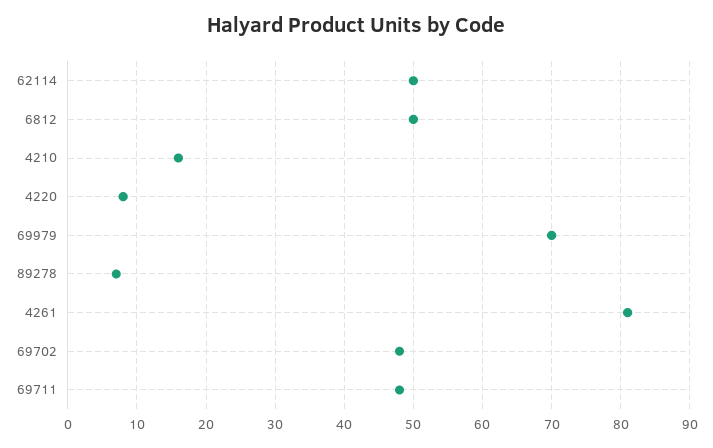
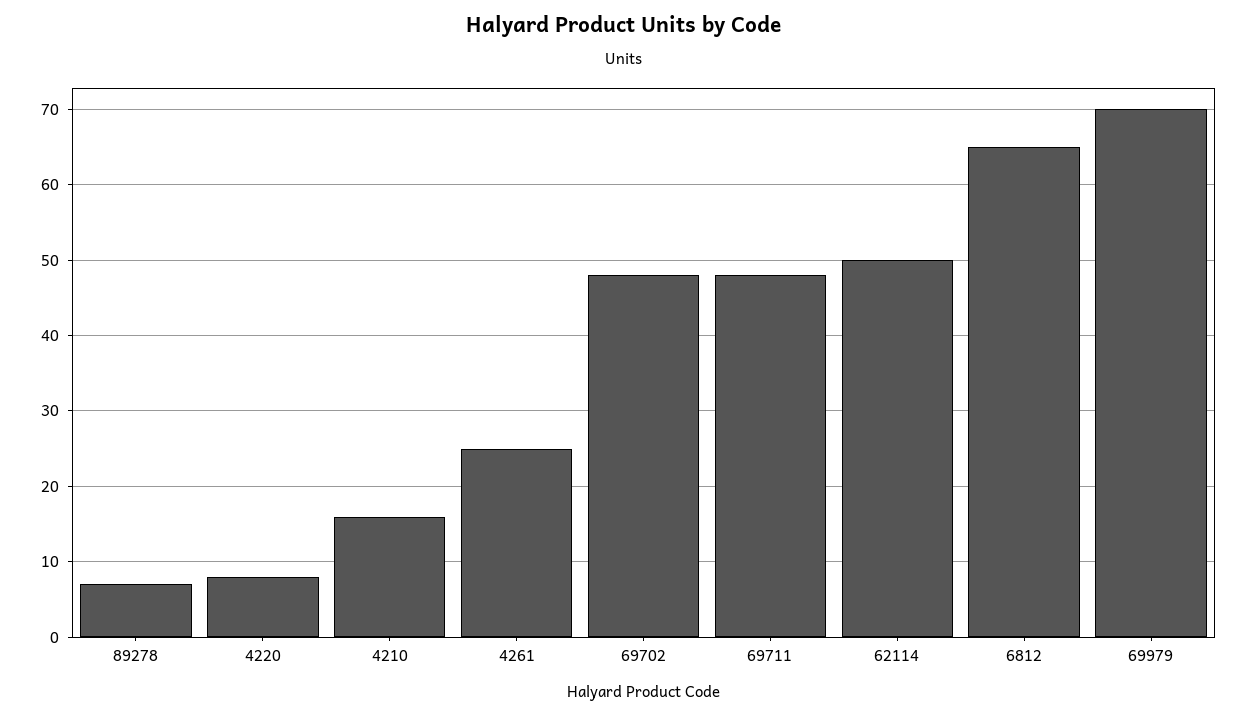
6812: 50 -> 65
4261: 81 -> 25

